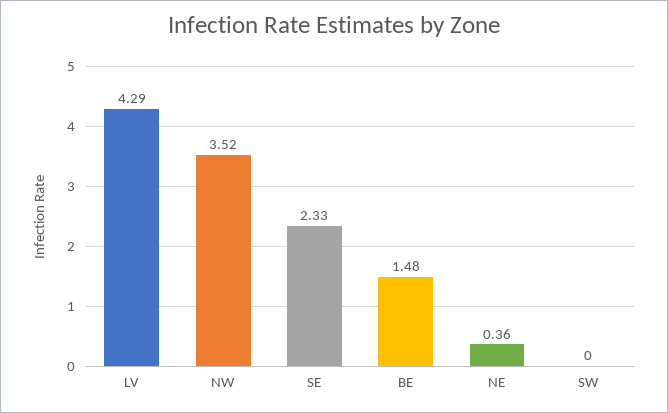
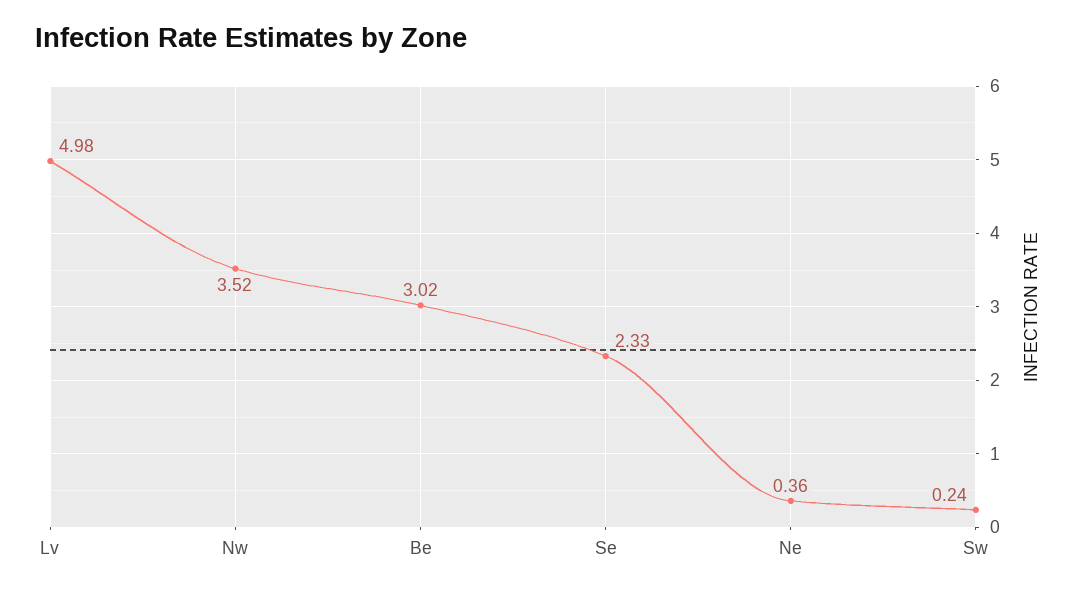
LV: 4.29 -> 4.98
BE: 1.48 -> 3.02
SW: 0 -> 0.24

